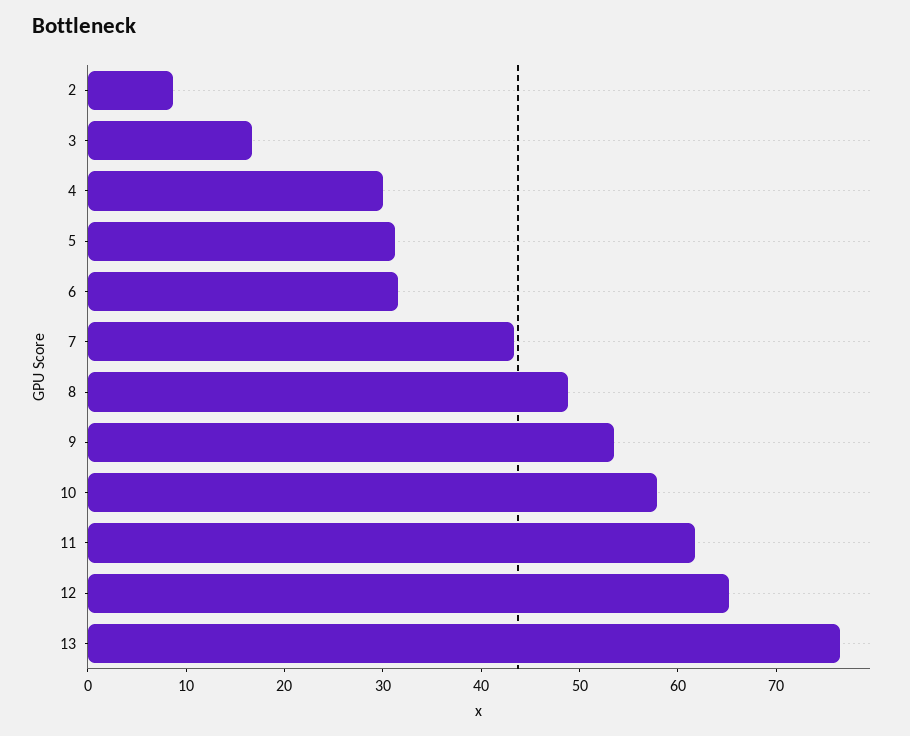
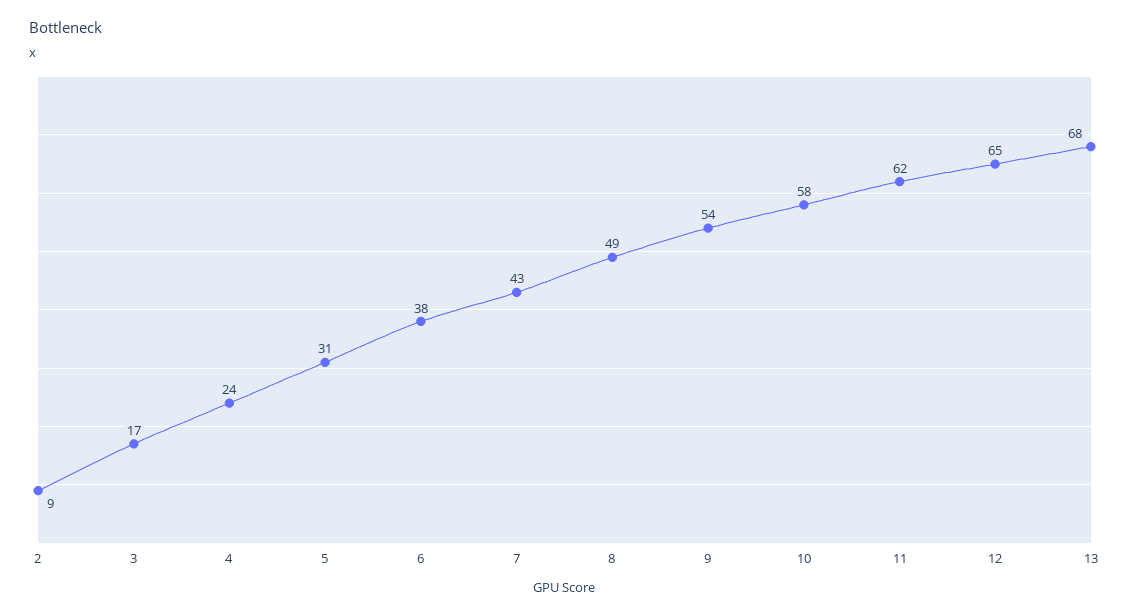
4: 30 -> 24
6: 32 -> 38
13: 76 -> 68

